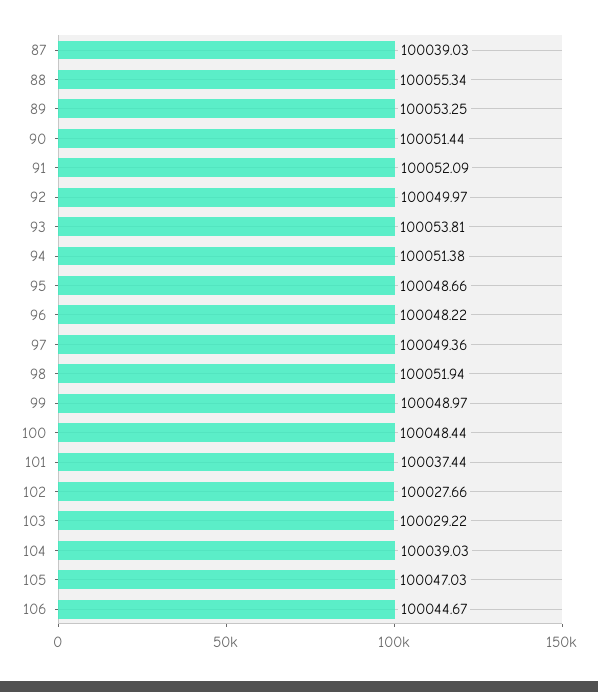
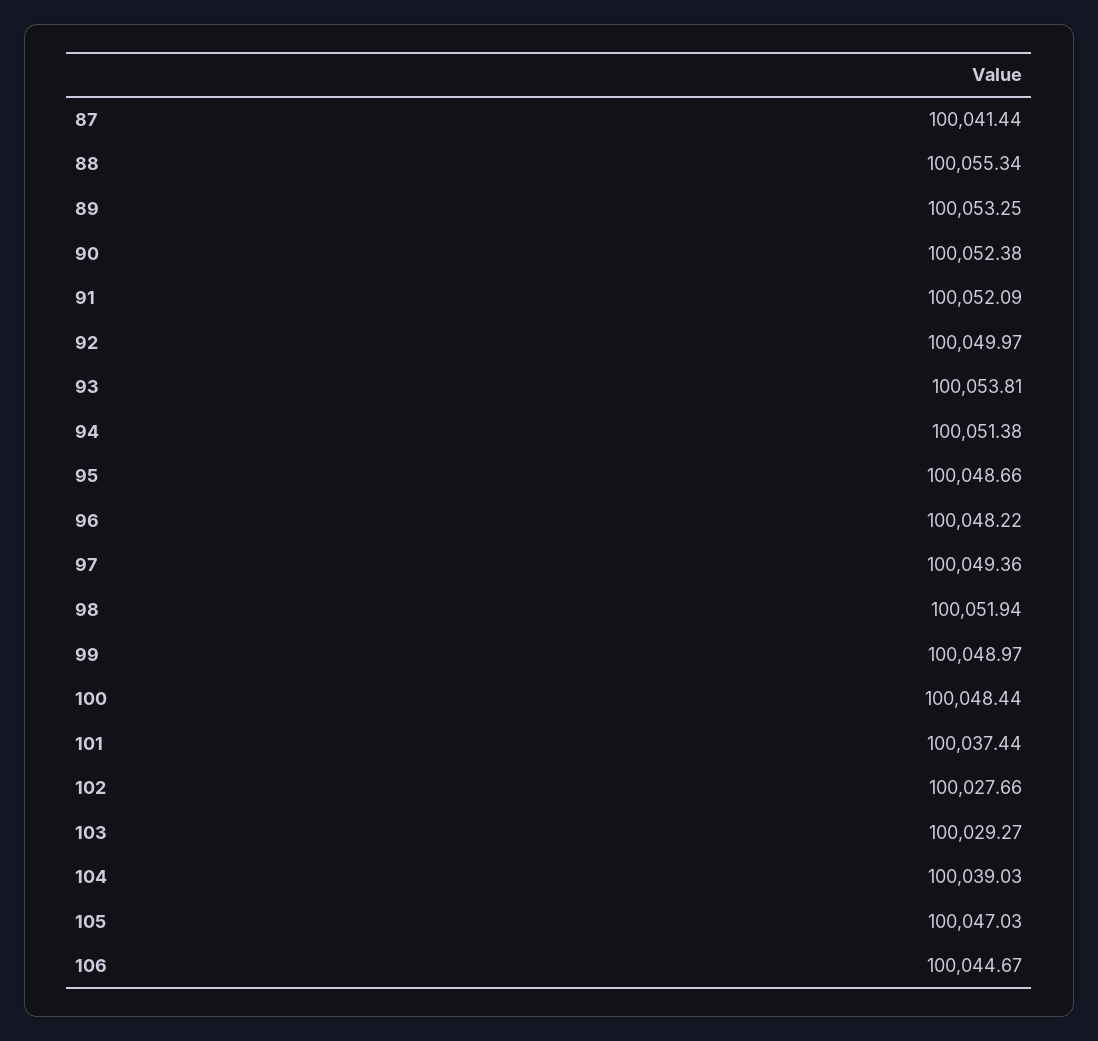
87: 100039.03 -> 100041.44
90: 100051.44 -> 100052.38
103: 100029.22 -> 100029.27

